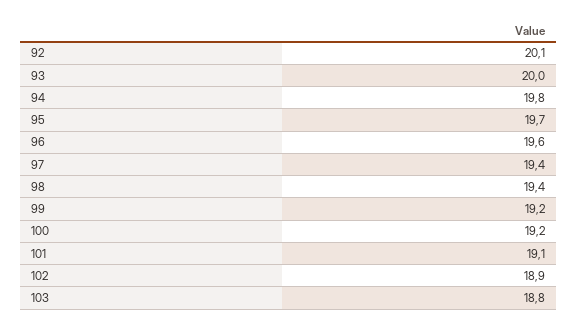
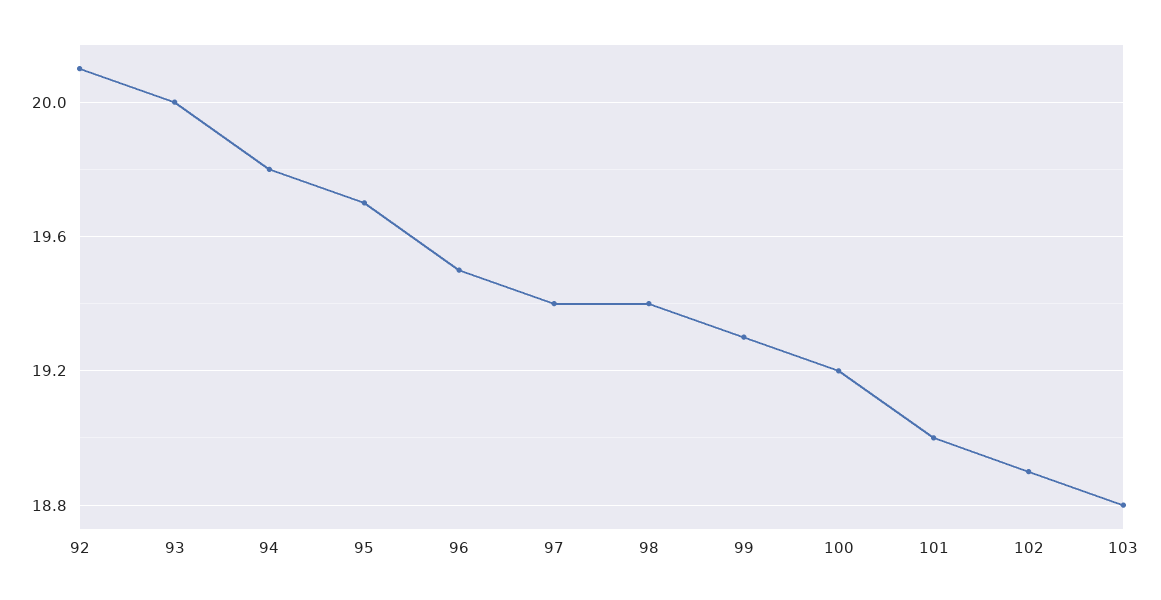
96: 19.6 -> 19.5
99: 19.2 -> 19.3
101: 19.1 -> 19

